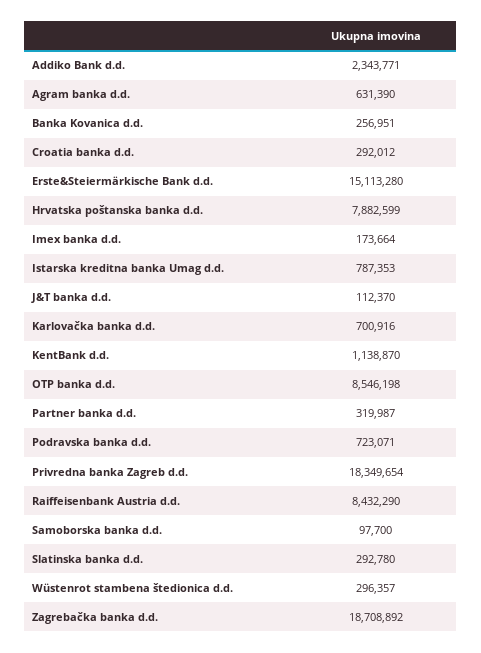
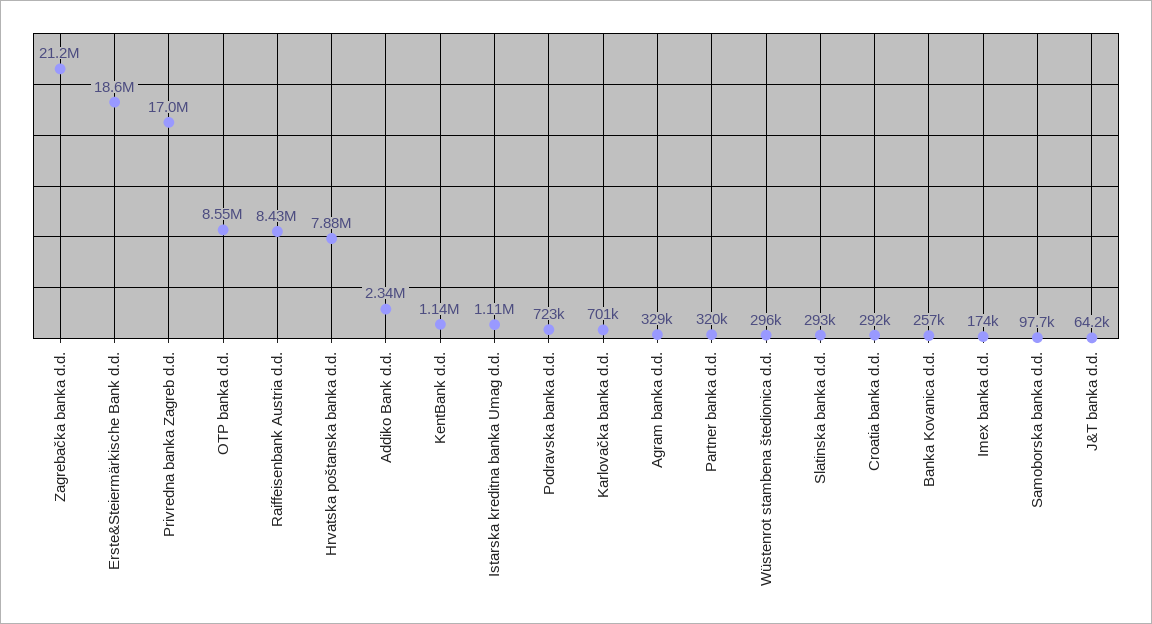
Agram banka d.d.: 631390 -> 329000
Erste&Steiermärkische Bank d.d.: 15113280 -> 18600000
Istarska kreditna banka Umag d.d.: 787353 -> 1110000
J&T banka d.d.: 112370 -> 64200
Privredna banka Zagreb d.d.: 18349654 -> 17000000
Zagrebačka banka d.d.: 18708892 -> 21200000

